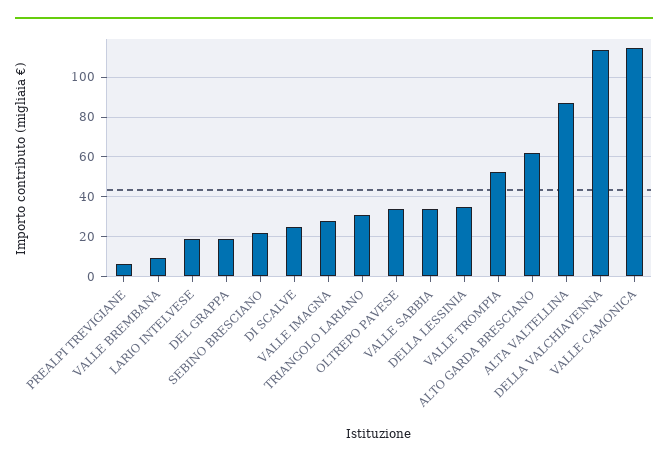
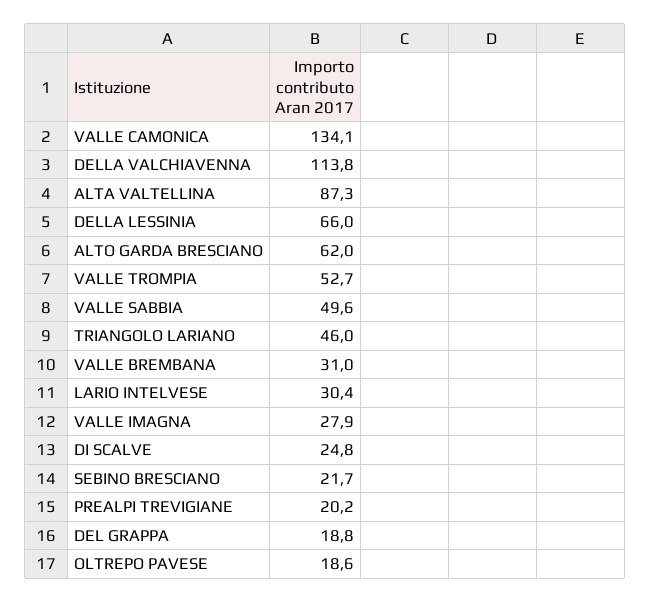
PREALPI TREVIGIANE: 5 -> 20.2
VALLE BREMBANA: 10 -> 31
LARIO INTELVESE: 20 -> 30.4
TRIANGOLO LARIANO: 30 -> 46
OLTREPO PAVESE: 35 -> 18.6
VALLE SABBIA: 35 -> 49.6
DELLA LESSINIA: 35 -> 66
VALLE CAMONICA: 115 -> 134.1

